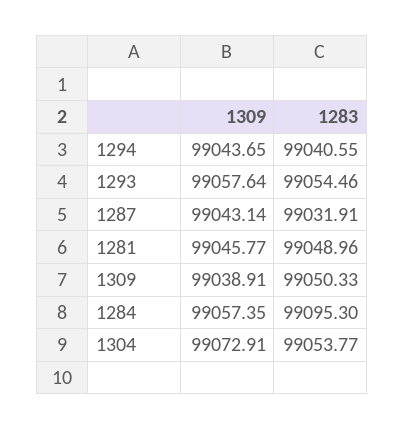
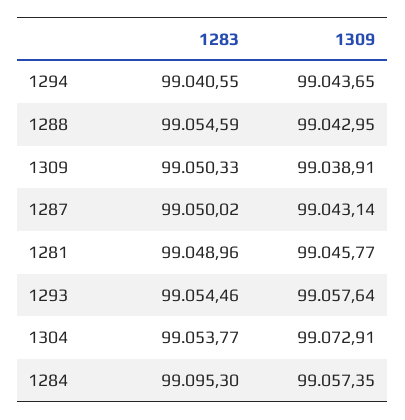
1283, 1287: 99031.91 -> 99050.02
1283, 1288: none -> 99054.59
1309, 1288: none -> 99042.95

